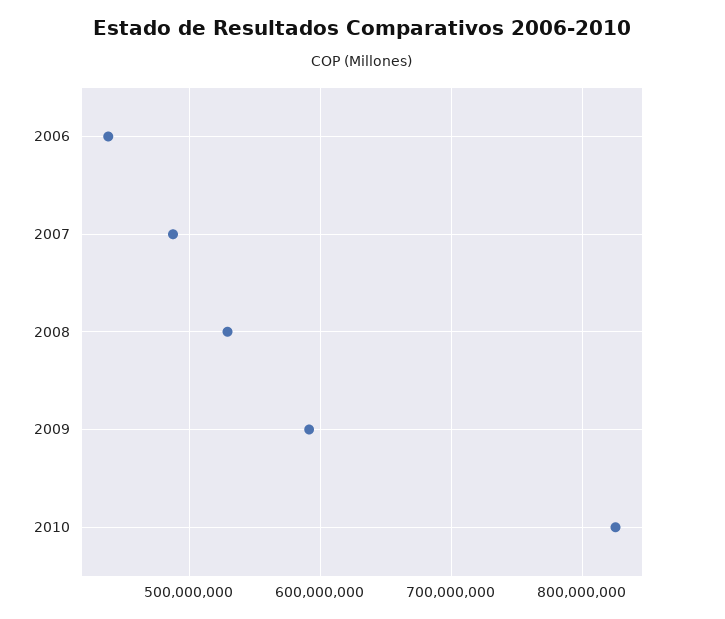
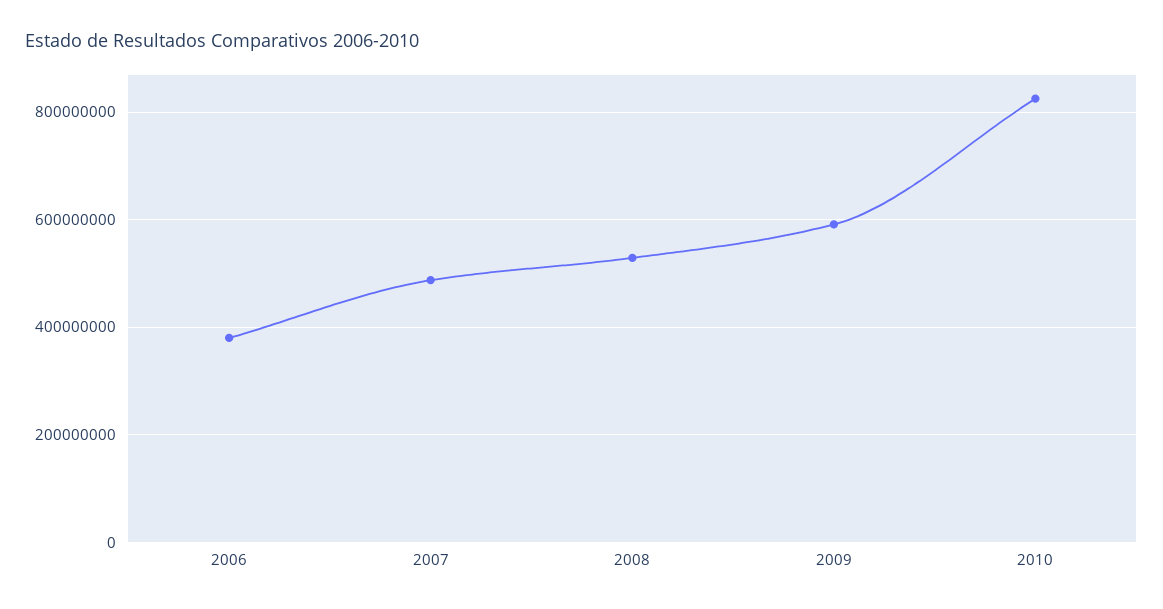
2006: 440000000 -> 380000000

